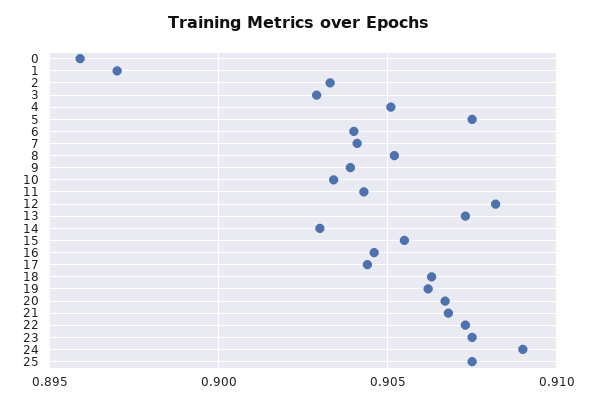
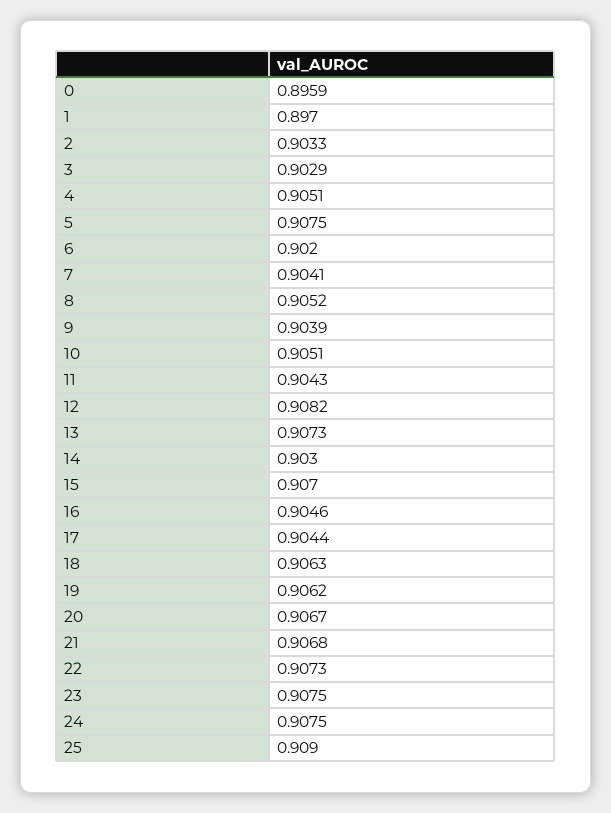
6: 0.904 -> 0.902
10: 0.9035 -> 0.9051
15: 0.9055 -> 0.907
24: 0.909 -> 0.9075
25: 0.9075 -> 0.909

